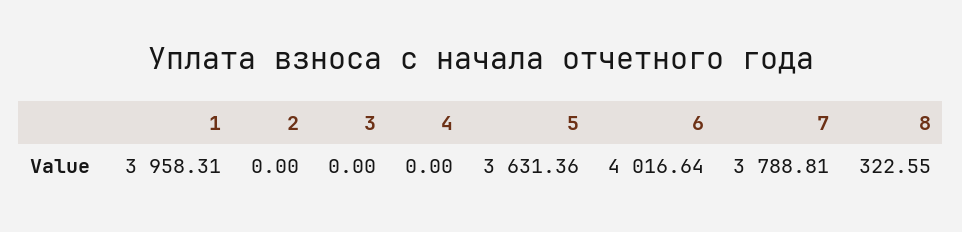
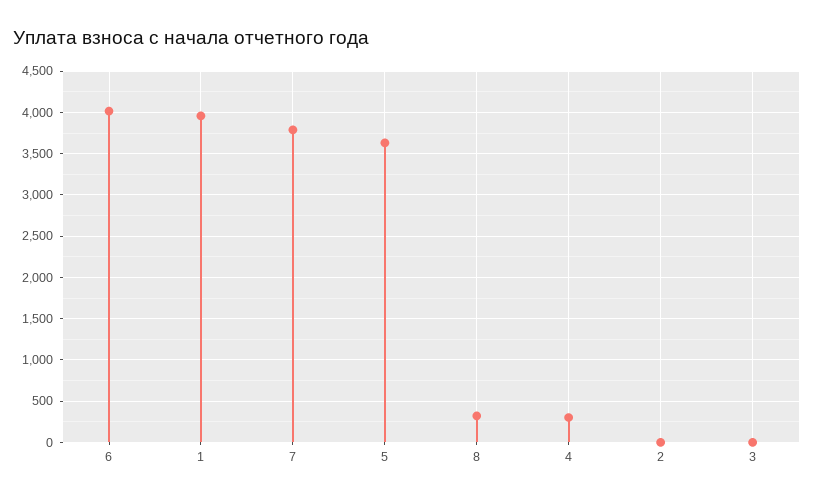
4: 0 -> 300

